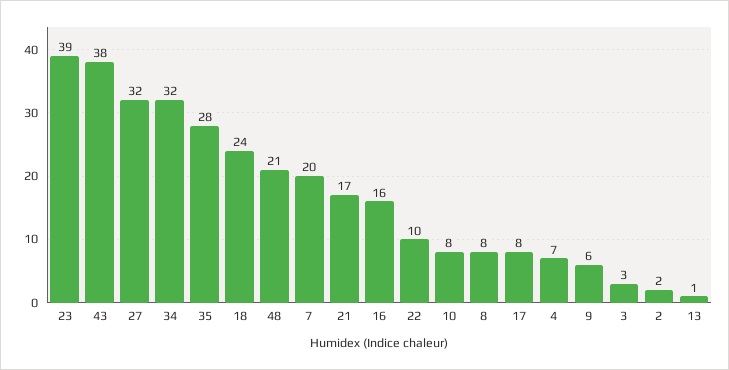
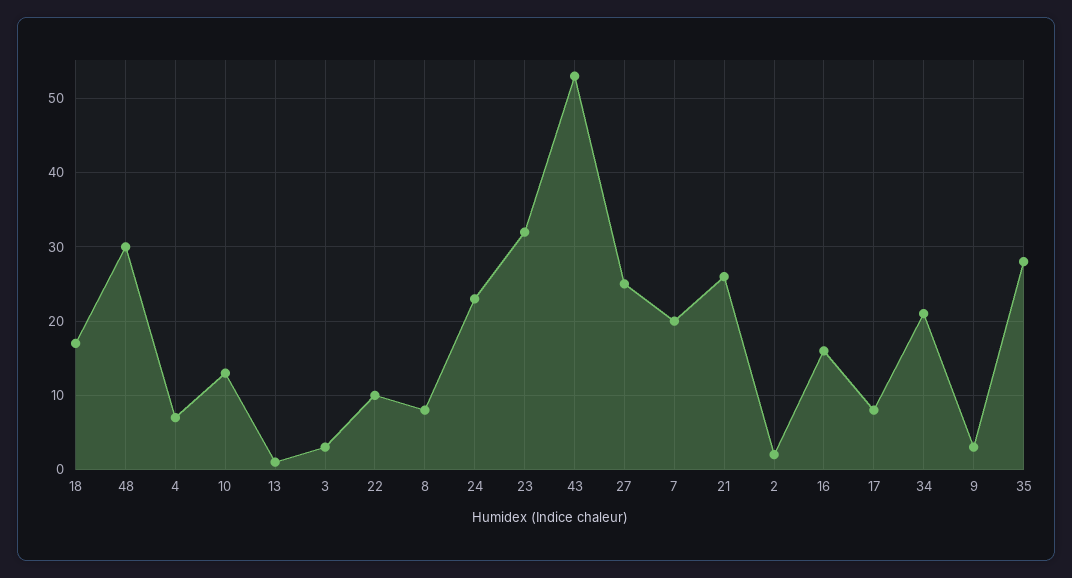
23: 39 -> 32
43: 38 -> 53
27: 32 -> 25
34: 32 -> 21
18: 24 -> 17
48: 21 -> 30
21: 17 -> 26
10: 8 -> 13
9: 6 -> 3
24: none -> 23

